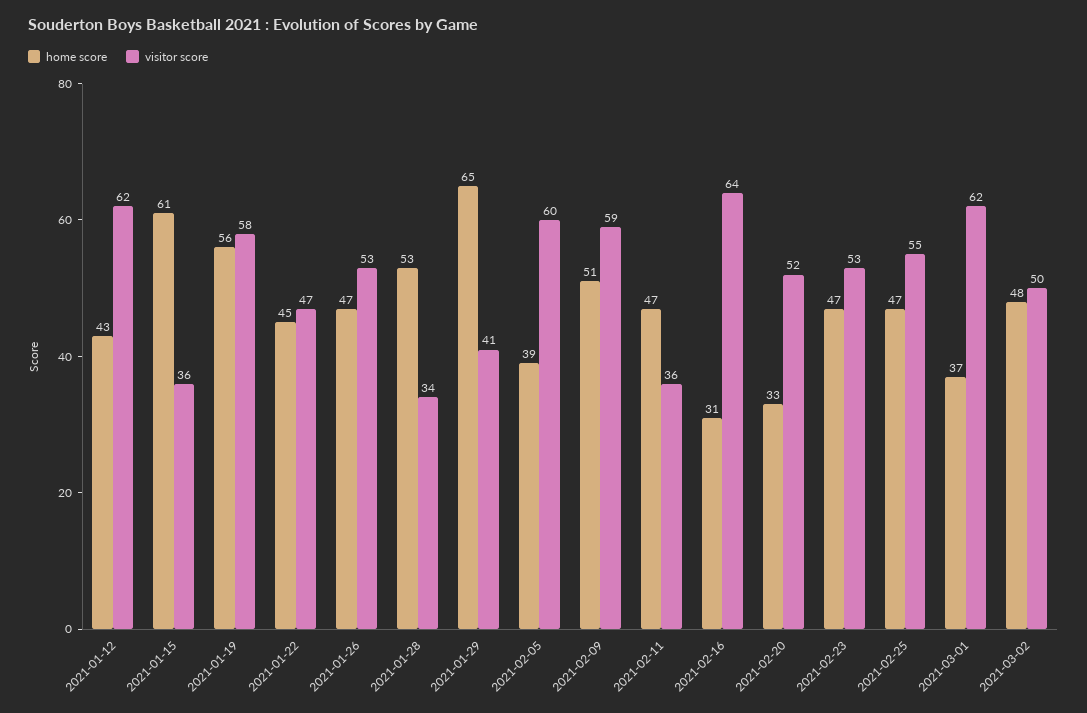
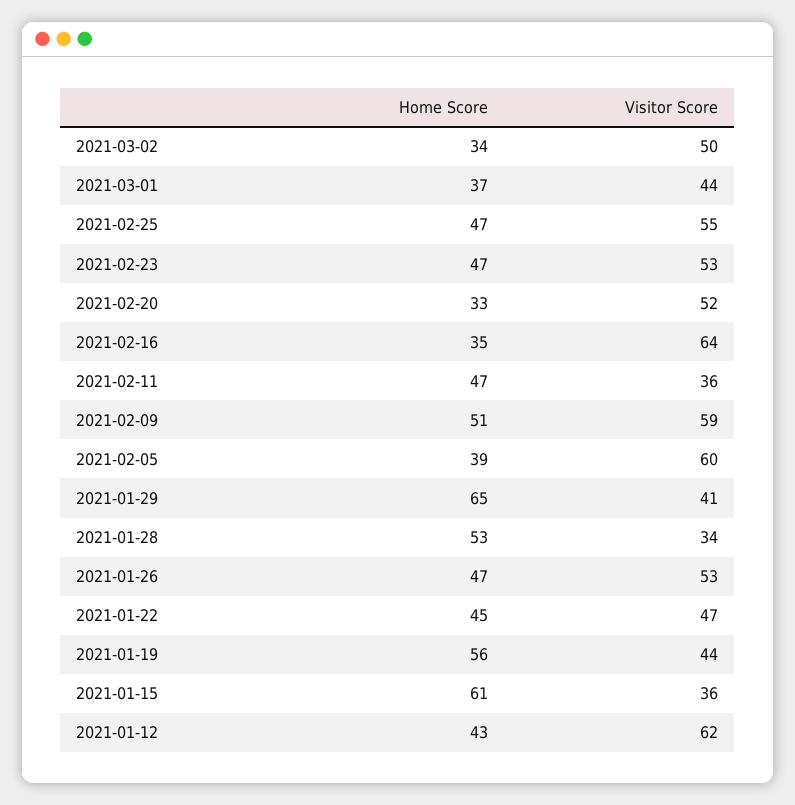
visitor score, 2021-01-19: 58 -> 44
home score, 2021-02-16: 31 -> 35
visitor score, 2021-03-01: 62 -> 44
home score, 2021-03-02: 48 -> 34

